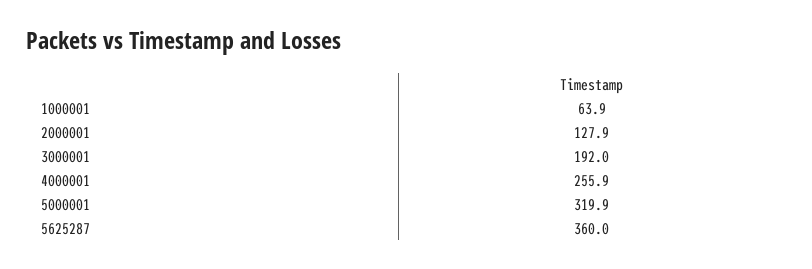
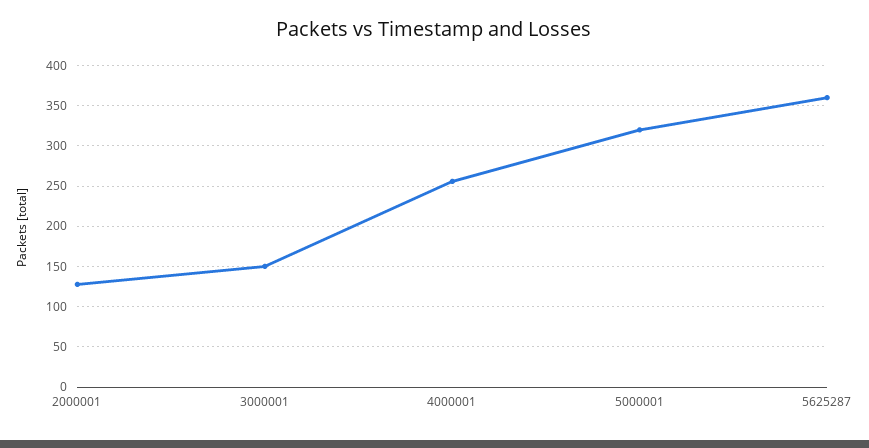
1000001: 63.9 -> none
3000001: 192 -> 150

